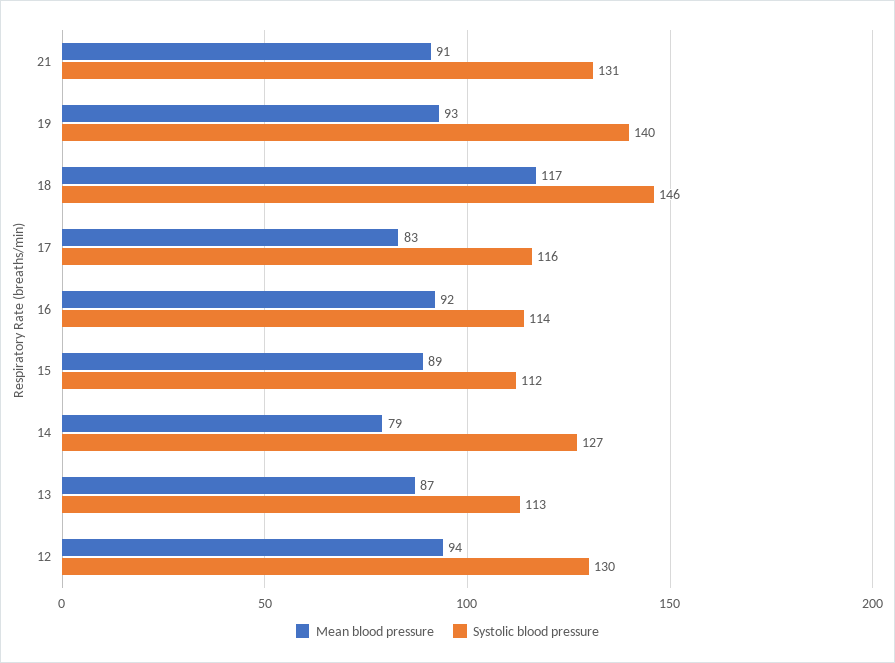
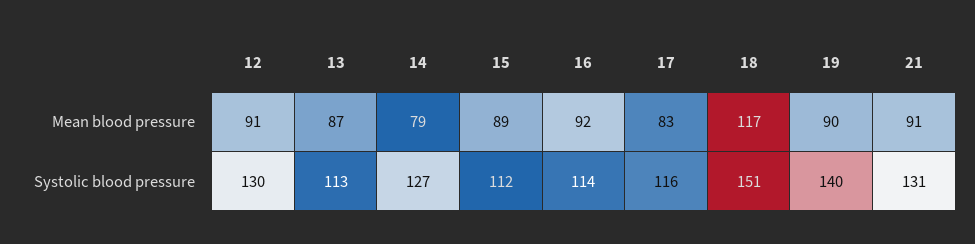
Mean blood pressure, 19: 93 -> 90
Systolic blood pressure, 18: 146 -> 151
Mean blood pressure, 12: 94 -> 91

